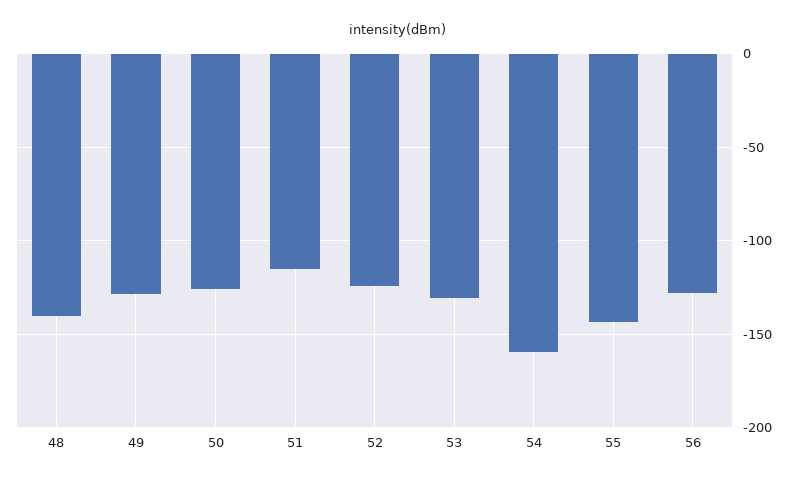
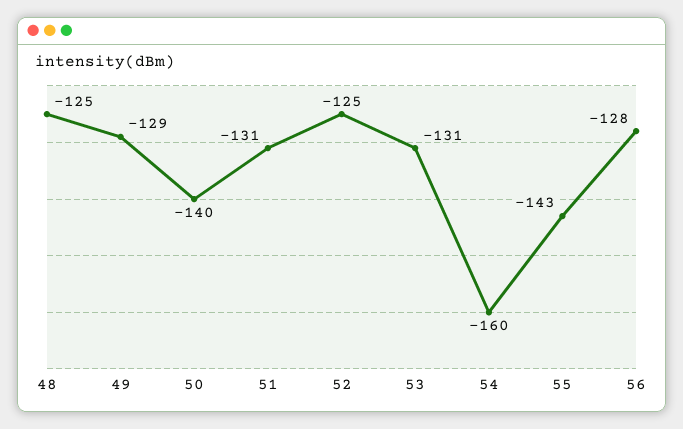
48: -140 -> -125
50: -125 -> -140
51: -115 -> -131

